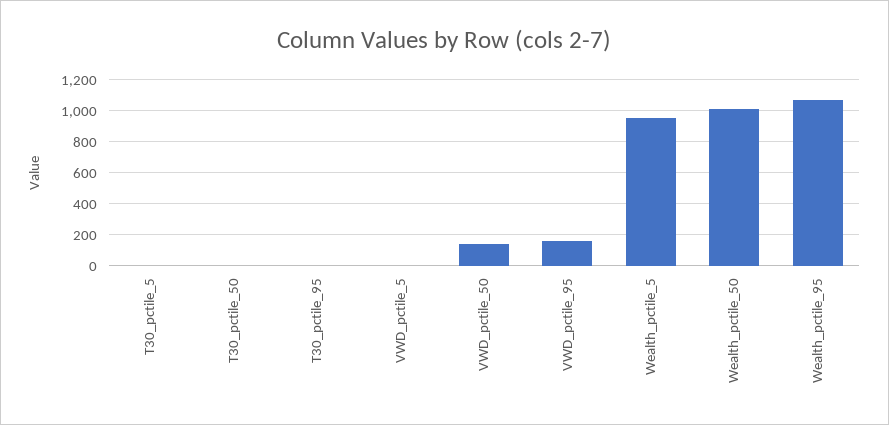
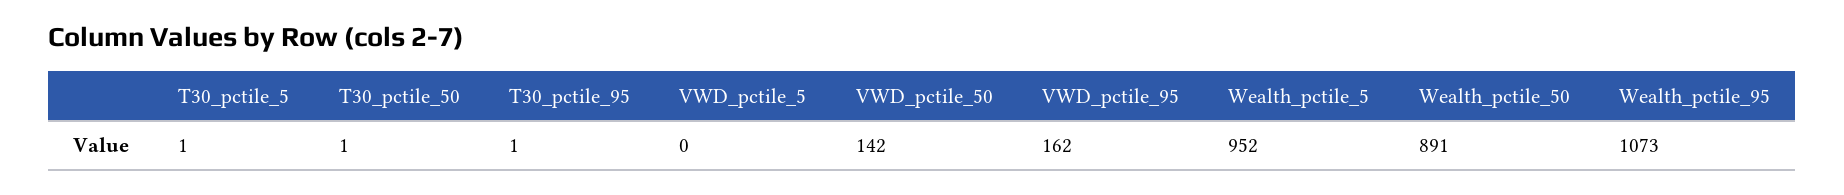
Wealth_pctile_50: 1000 -> 891

